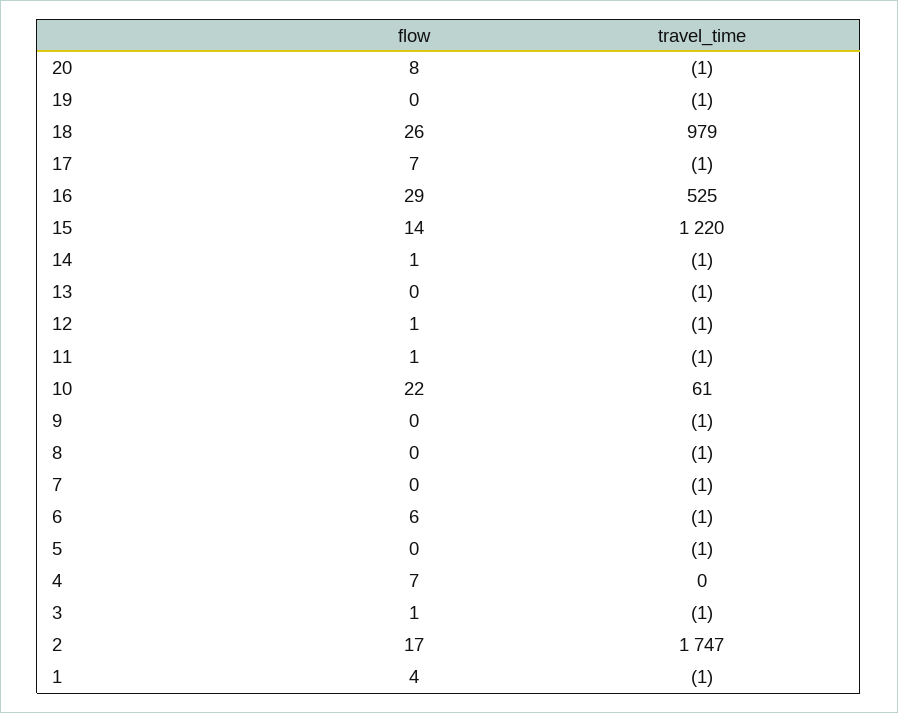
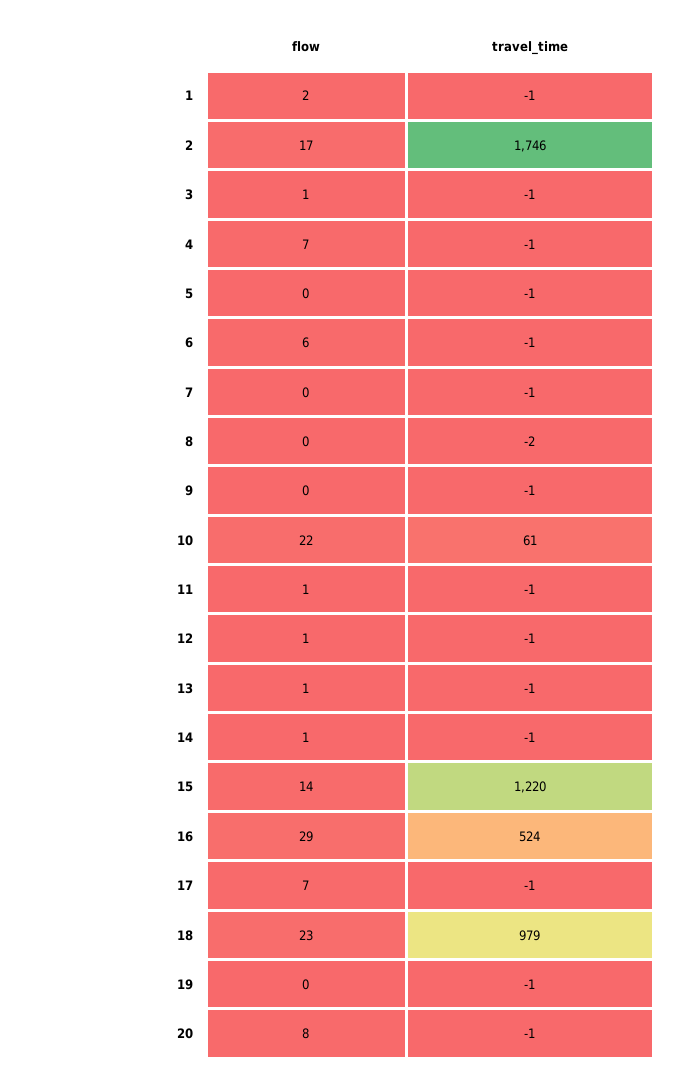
flow, 18: 26 -> 23
travel_time, 16: 525 -> 524
flow, 13: 0 -> 1
travel_time, 8: -1 -> -2
travel_time, 4: 0 -> -1
travel_time, 2: 1747 -> 1746
flow, 1: 4 -> 2

